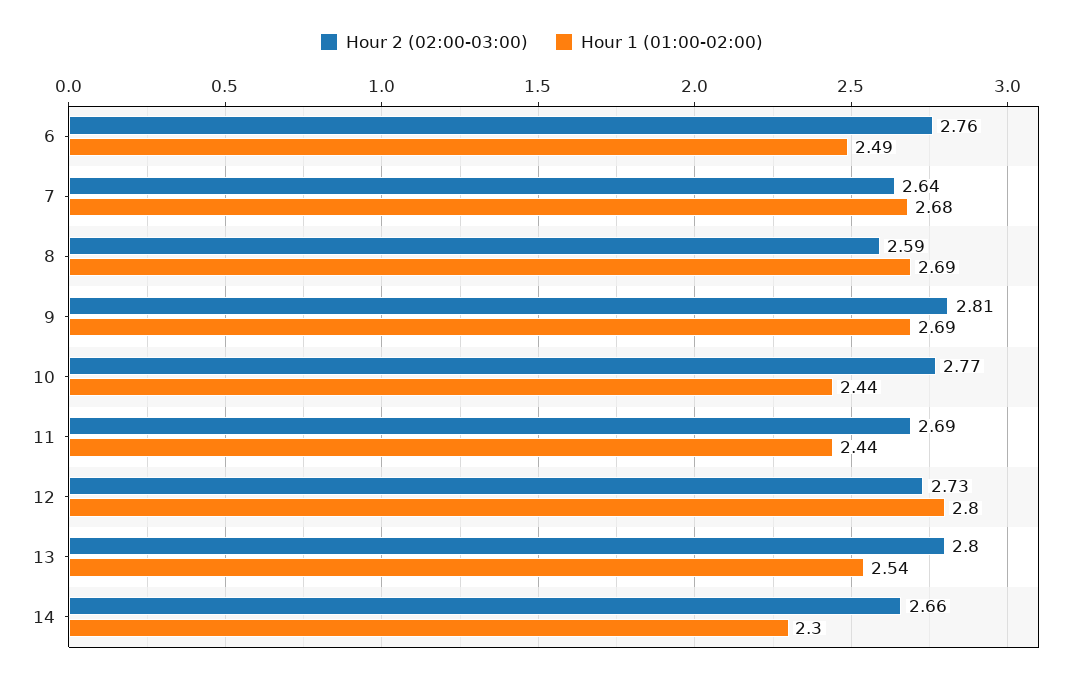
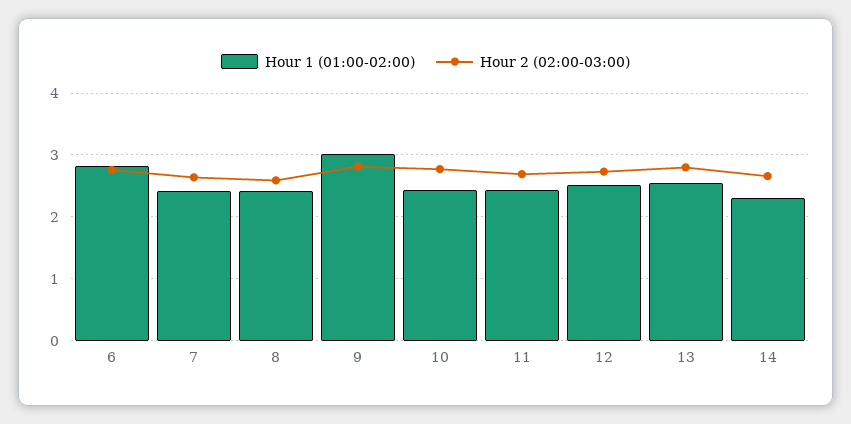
Hour 1 (01:00-02:00), 6: 2.49 -> 2.8
Hour 1 (01:00-02:00), 7: 2.68 -> 2.4
Hour 1 (01:00-02:00), 8: 2.69 -> 2.4
Hour 1 (01:00-02:00), 9: 2.69 -> 3
Hour 1 (01:00-02:00), 12: 2.8 -> 2.5

